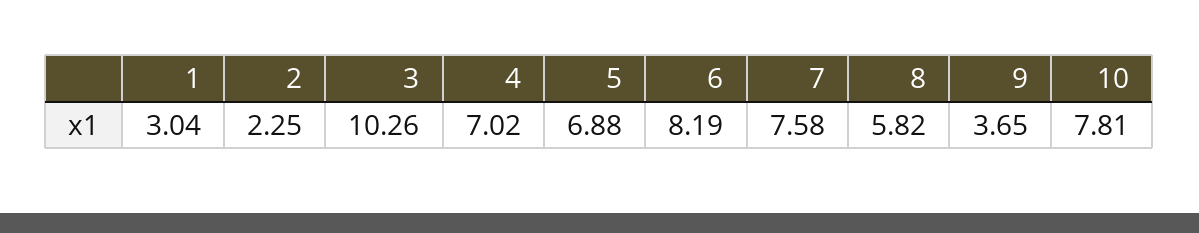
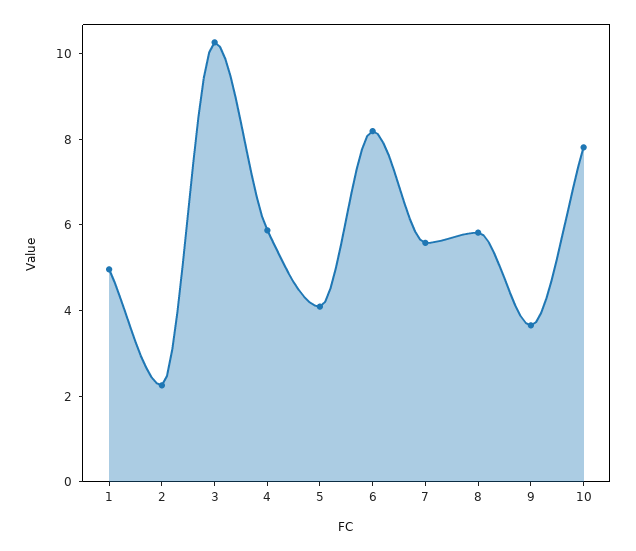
1: 3.04 -> 5
4: 7.02 -> 6
5: 6.88 -> 4
7: 7.58 -> 5.5

